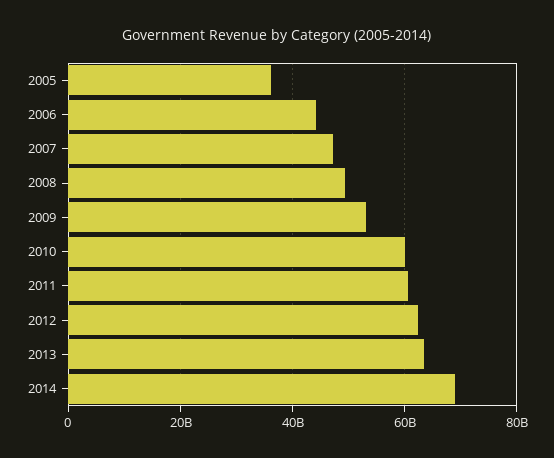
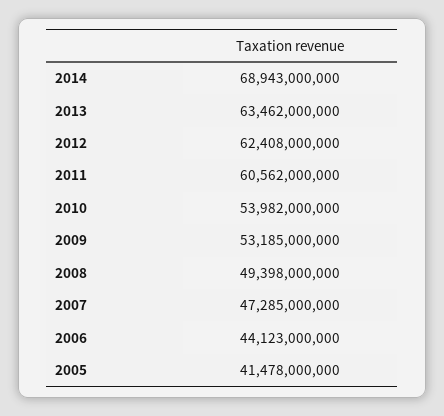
2005: 36000000000 -> 41478000000
2010: 60000000000 -> 53982000000

